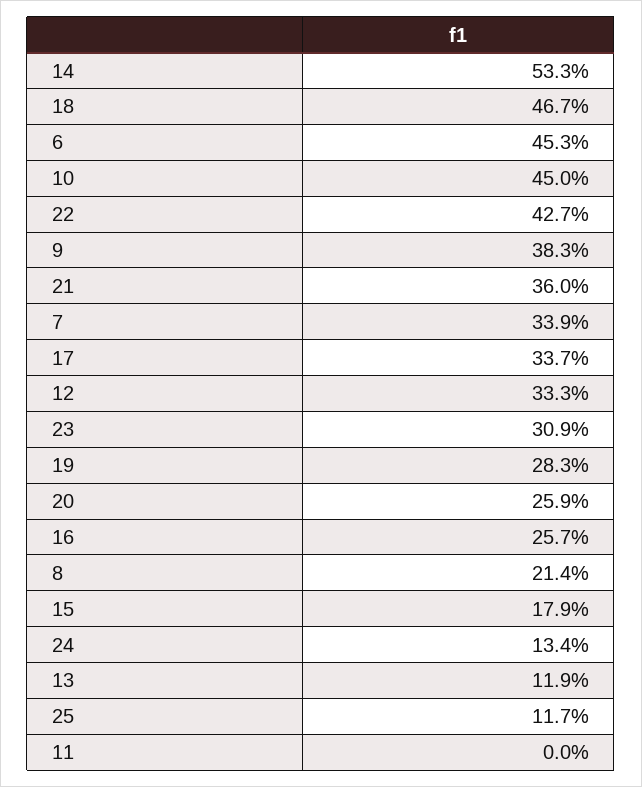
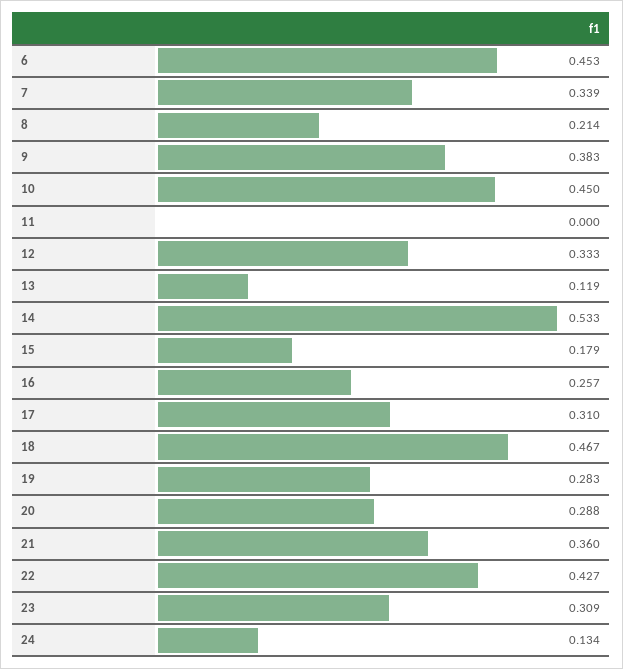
17: 0.337 -> 0.31
20: 0.259 -> 0.288
25: 0.117 -> none

